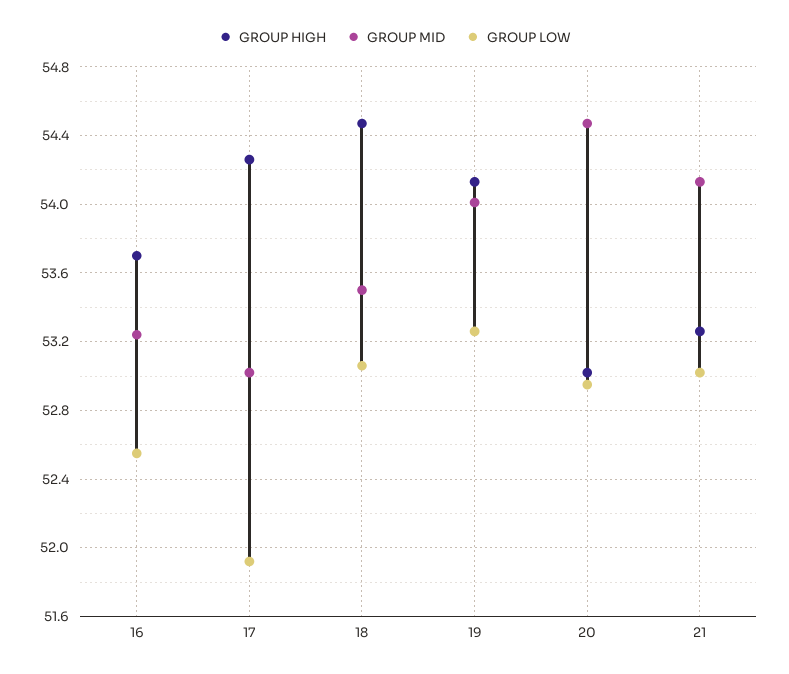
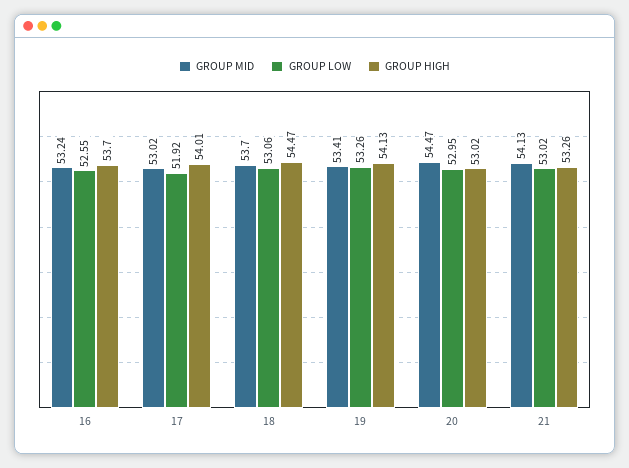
GROUP HIGH, 17: 54.25 -> 54.01
GROUP MID, 18: 53.5 -> 53.7
GROUP MID, 19: 54 -> 53.41

